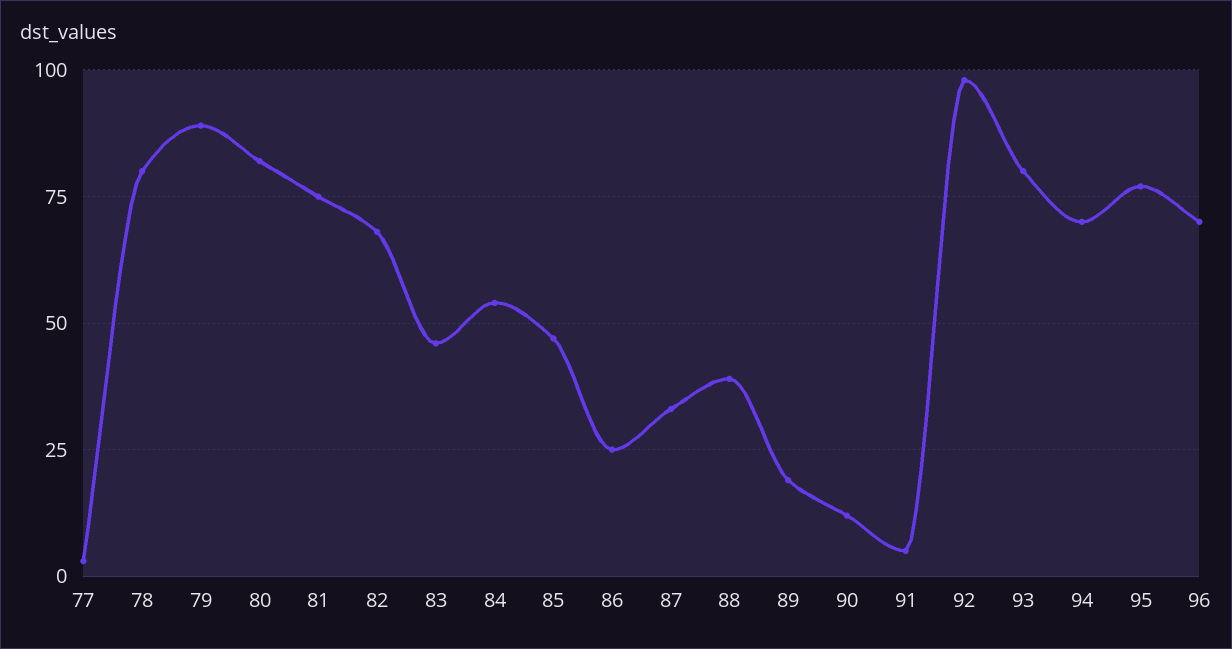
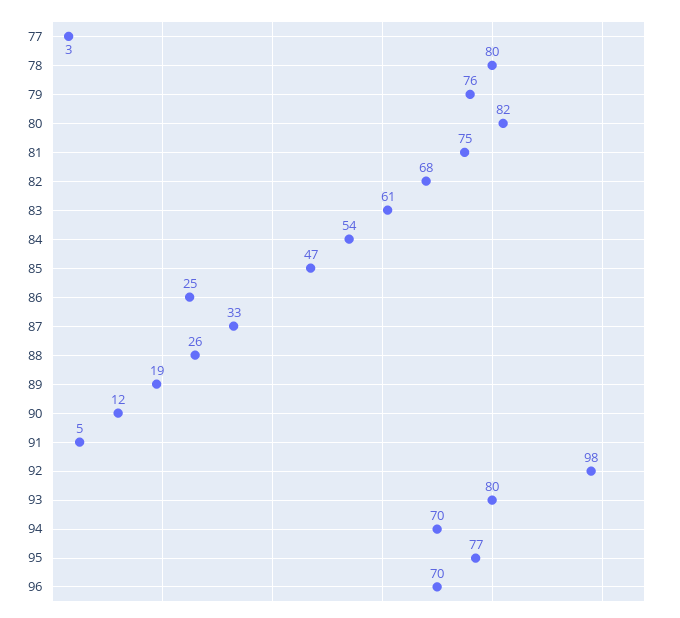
79: 90 -> 76
83: 45 -> 61
88: 40 -> 26

